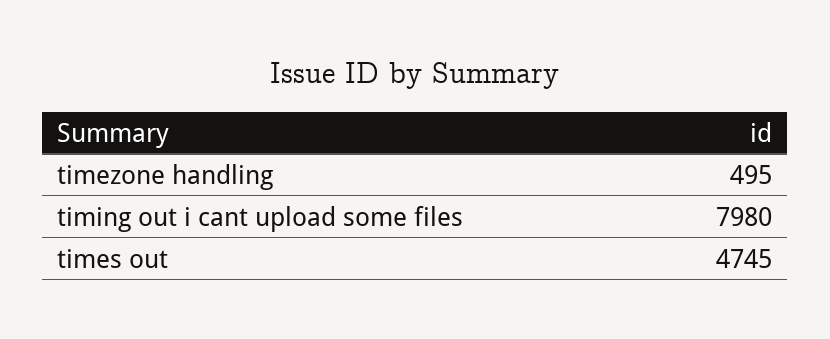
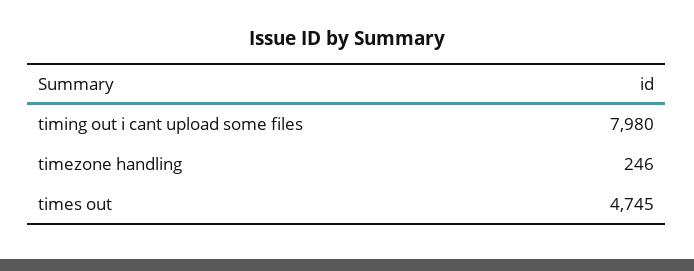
timezone handling: 495 -> 246

